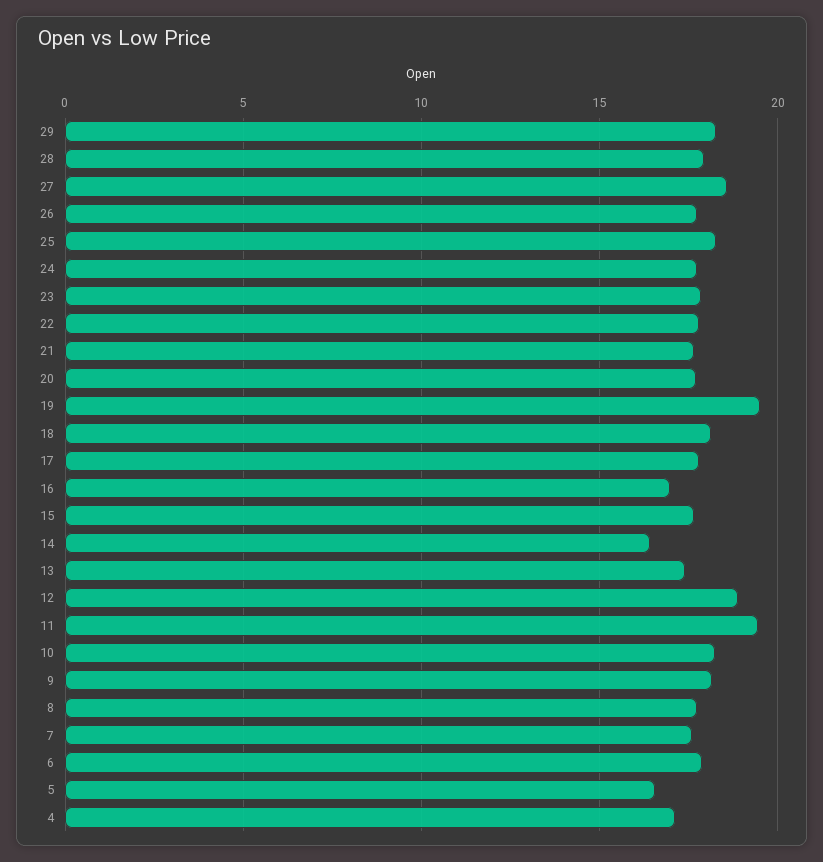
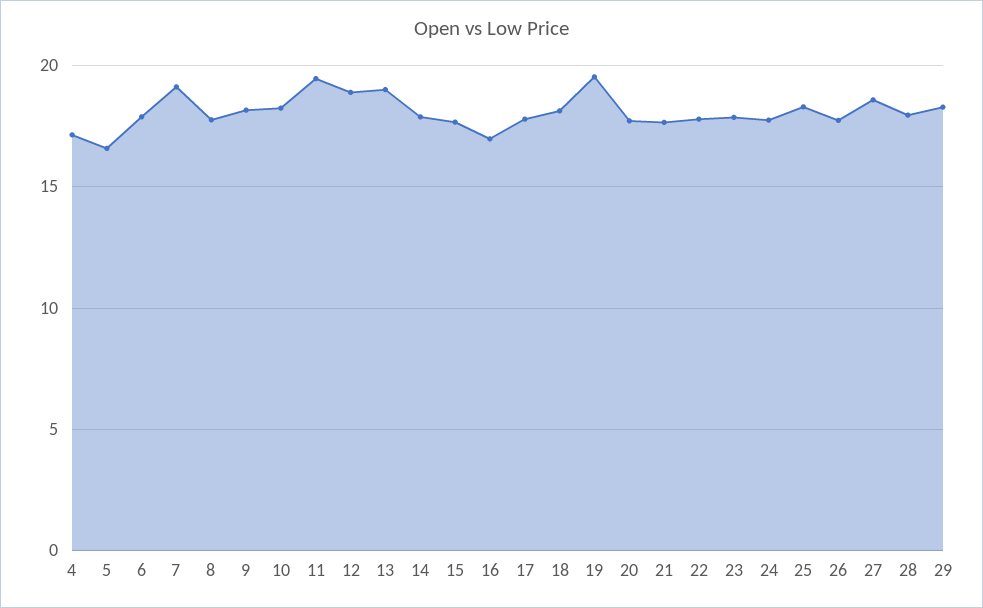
14: 16.5 -> 18
13: 17.5 -> 19
7: 17.5 -> 19

